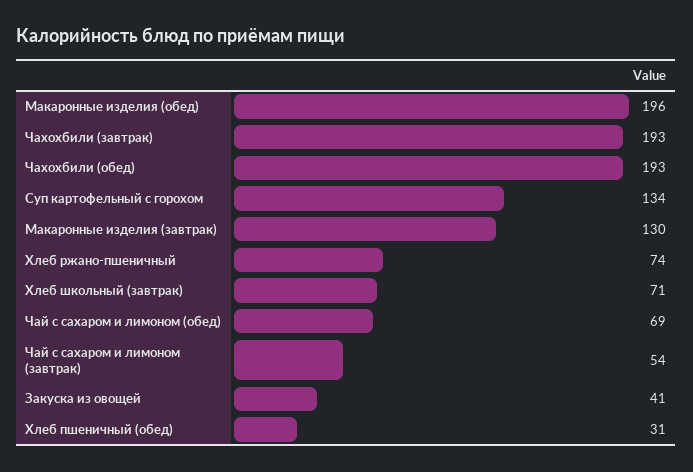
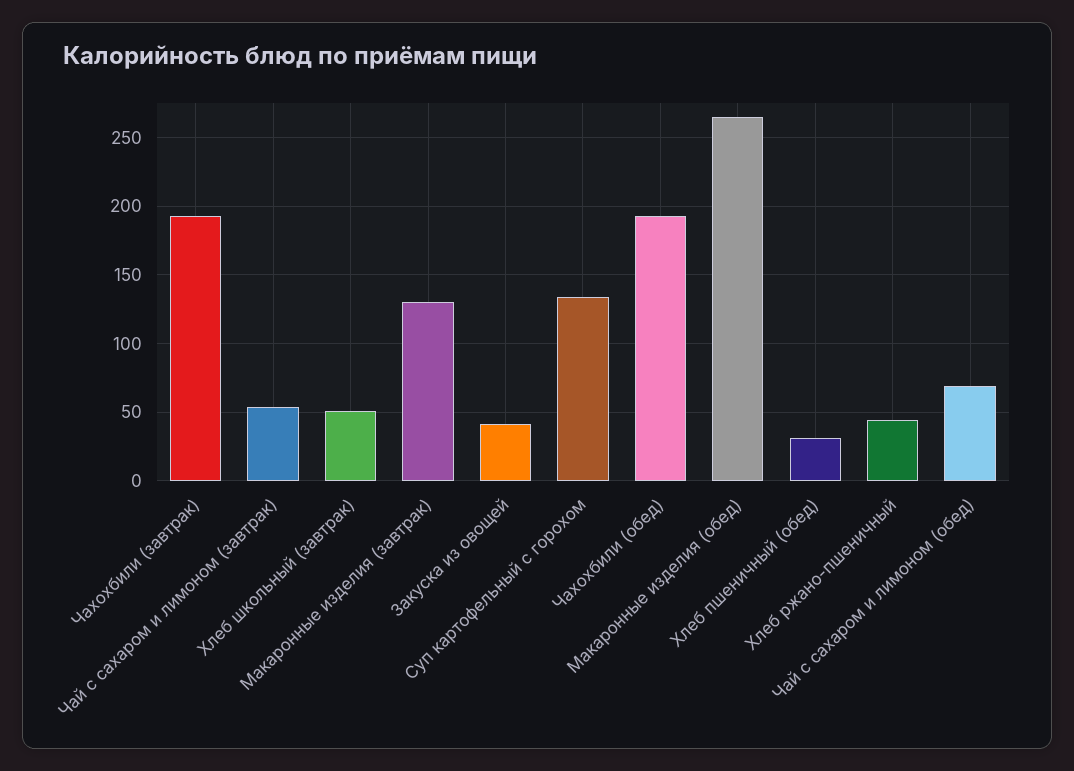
Макаронные изделия (обед): 196 -> 265
Хлеб ржано-пшеничный: 74 -> 45
Хлеб школьный (завтрак): 71 -> 50

